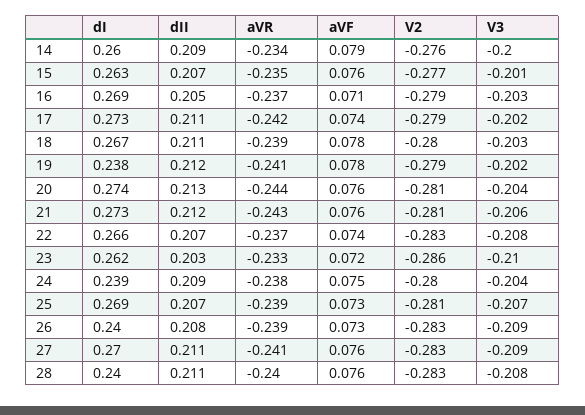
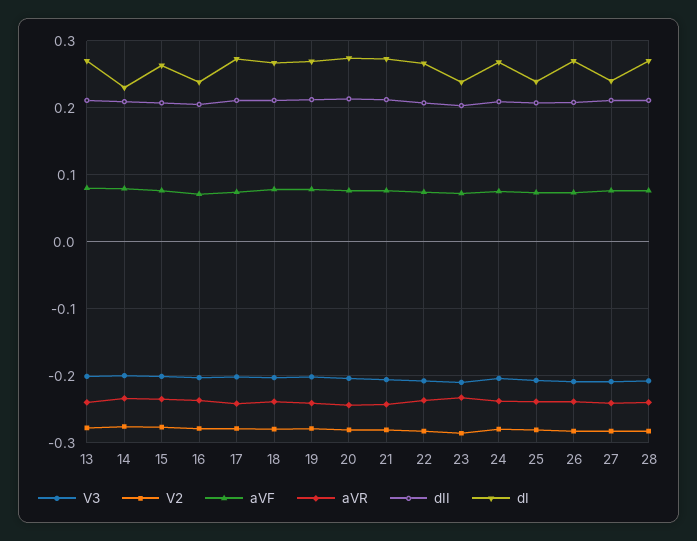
dI, 14: 0.26 -> 0.23
dI, 16: 0.269 -> 0.24
dI, 19: 0.238 -> 0.27
dI, 23: 0.262 -> 0.24
dI, 24: 0.239 -> 0.27
dI, 25: 0.269 -> 0.24
dI, 26: 0.24 -> 0.27
dI, 27: 0.27 -> 0.24
dI, 28: 0.24 -> 0.27
V3, 13: none -> -0.2
V2, 13: none -> -0.28
aVF, 13: none -> 0.08
aVR, 13: none -> -0.24
dII, 13: none -> 0.21
dI, 13: none -> 0.27

